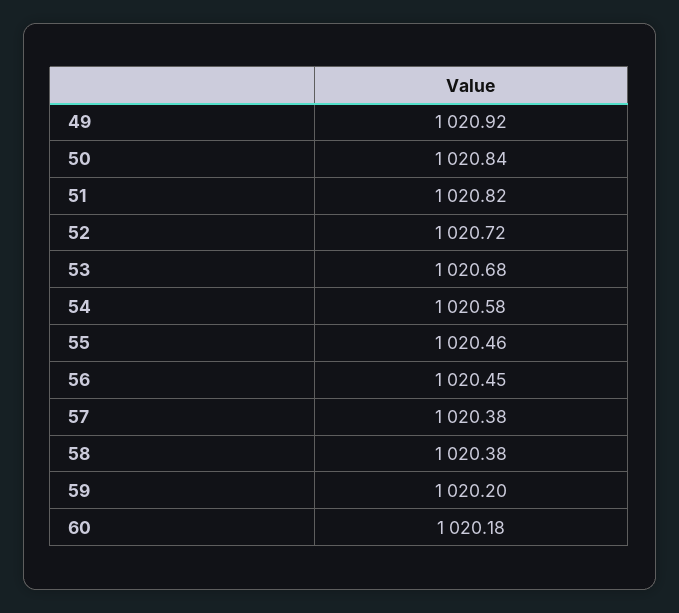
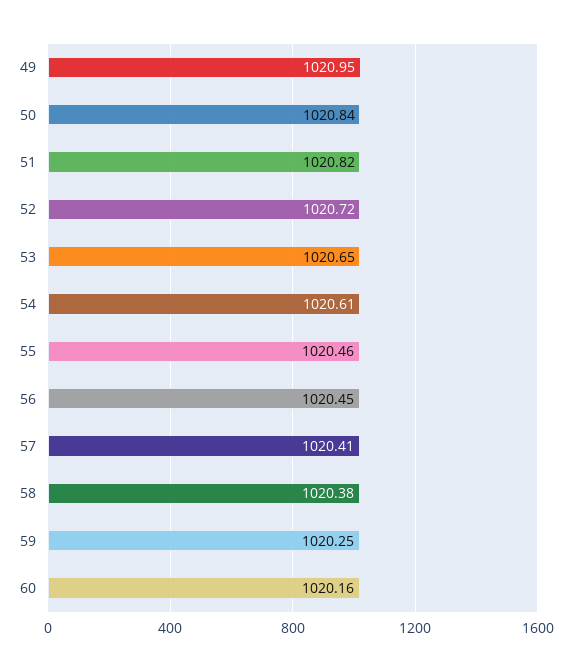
49: 1020.92 -> 1020.95
53: 1020.68 -> 1020.65
54: 1020.58 -> 1020.61
57: 1020.38 -> 1020.41
59: 1020.2 -> 1020.25
60: 1020.18 -> 1020.16

